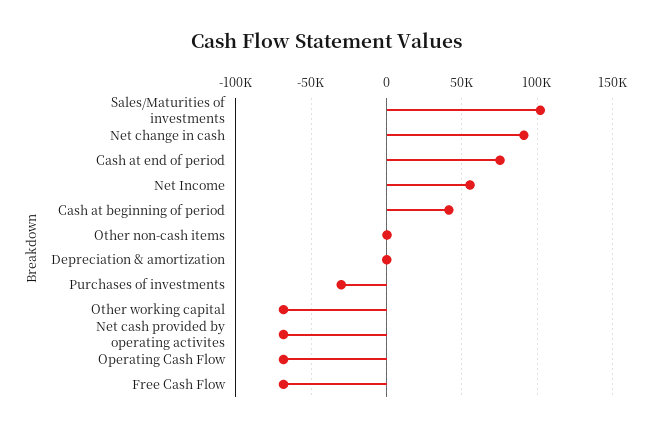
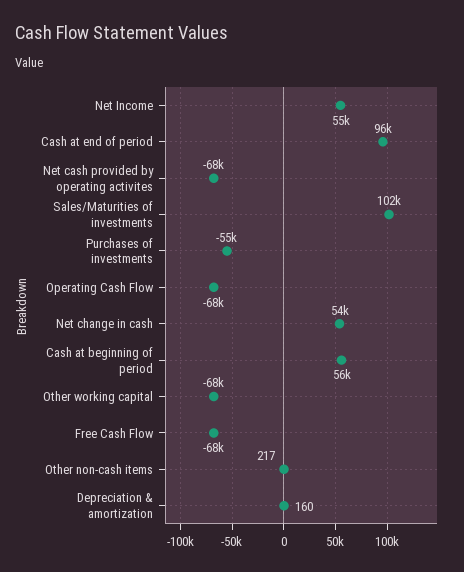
Net change in cash: 90000 -> 54000
Cash at end of period: 75000 -> 96000
Cash at beginning of period: 40000 -> 56000
Purchases of investments: -30000 -> -55000

